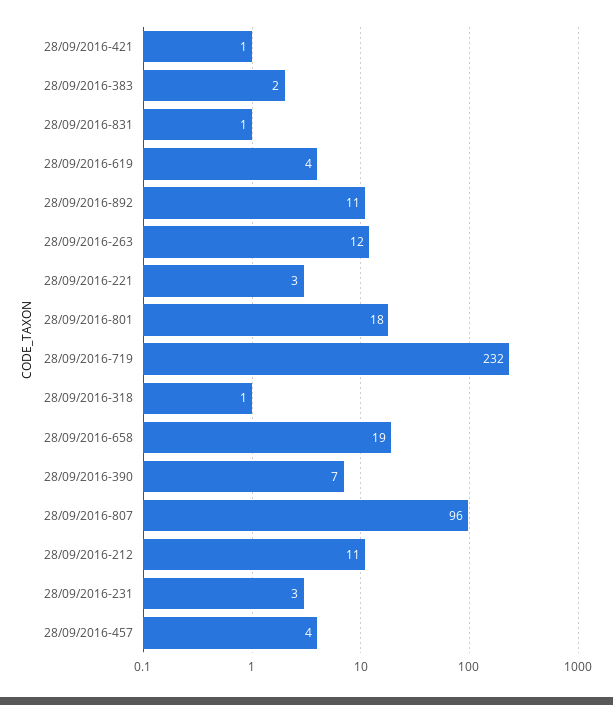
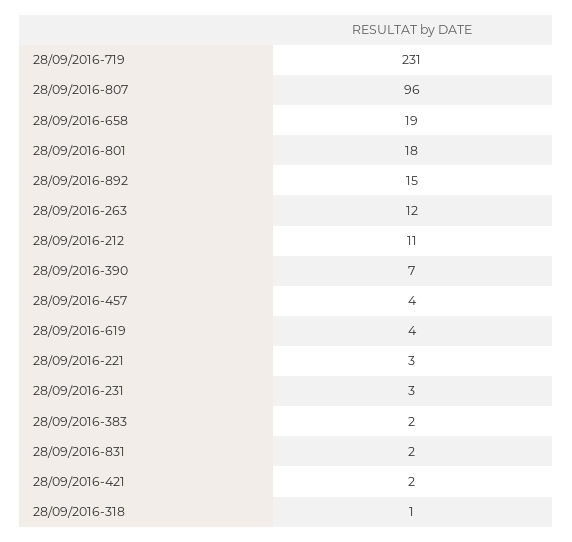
28/09/2016-421: 1 -> 2
28/09/2016-831: 1 -> 2
28/09/2016-892: 11 -> 15
28/09/2016-719: 232 -> 231

